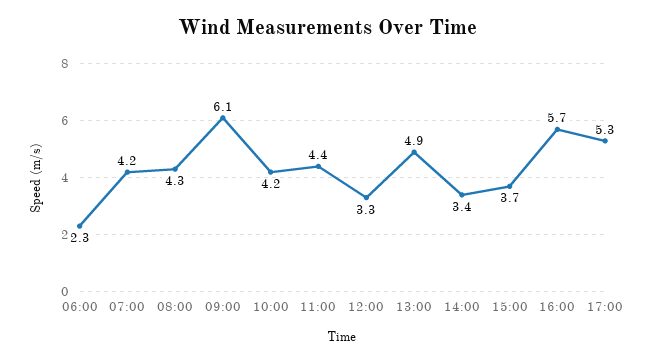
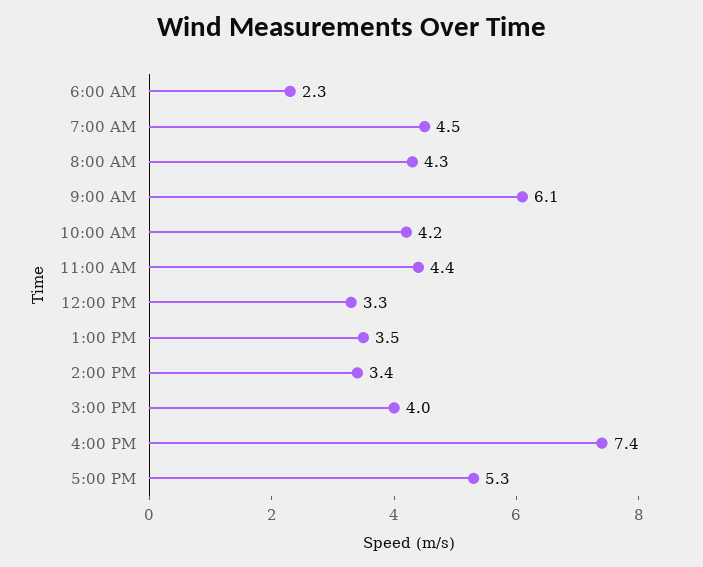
07:00: 4.2 -> 4.5
13:00: 4.9 -> 3.5
15:00: 3.7 -> 4
16:00: 5.7 -> 7.4

